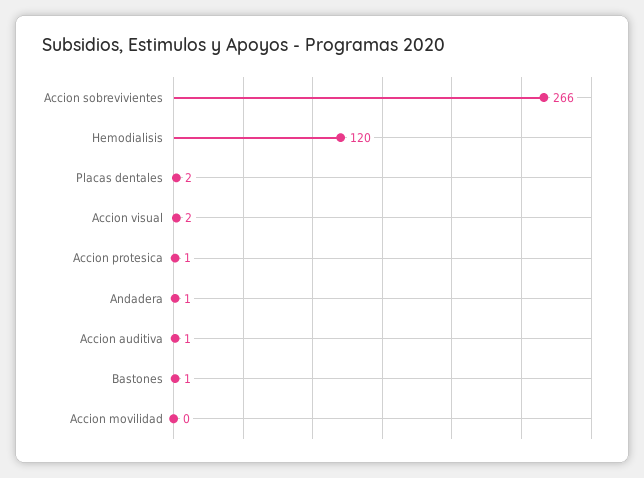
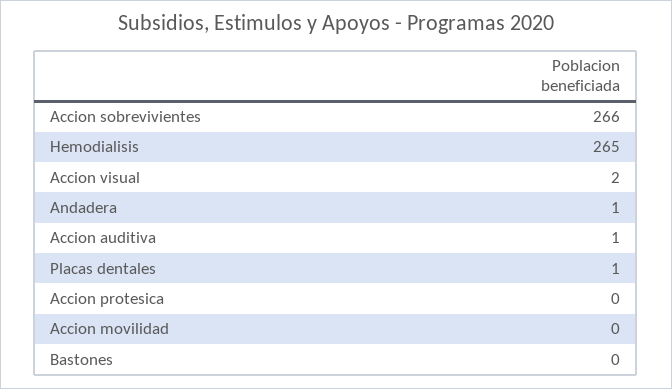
Hemodialisis: 120 -> 265
Placas dentales: 2 -> 1
Accion protesica: 1 -> 0
Bastones: 1 -> 0

